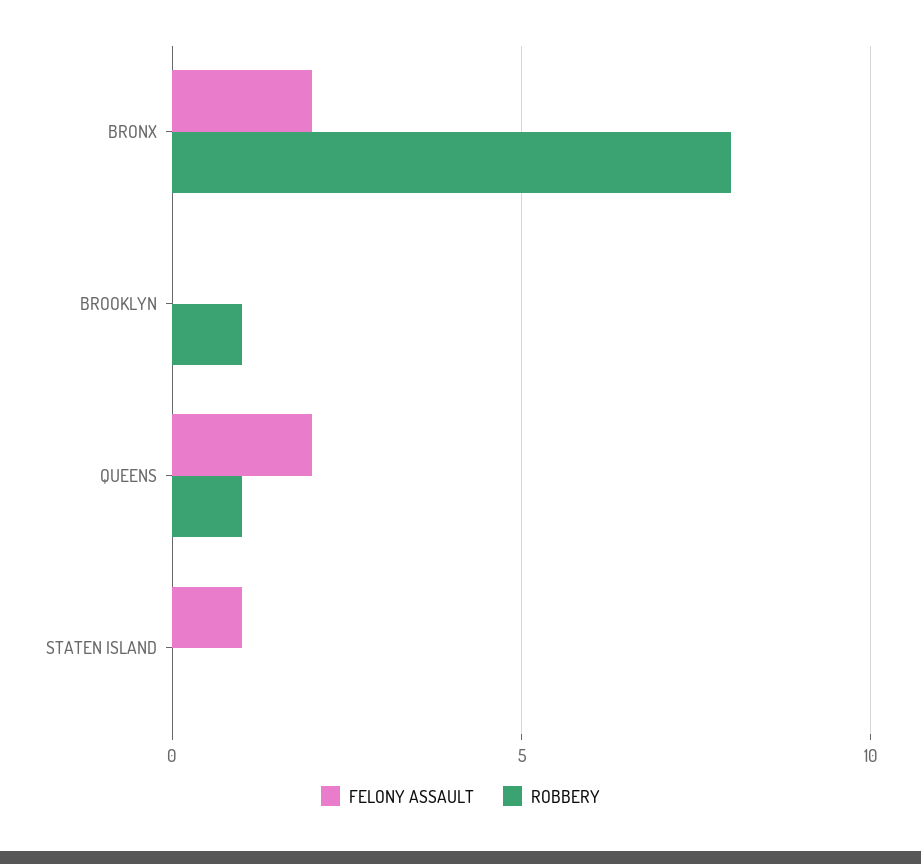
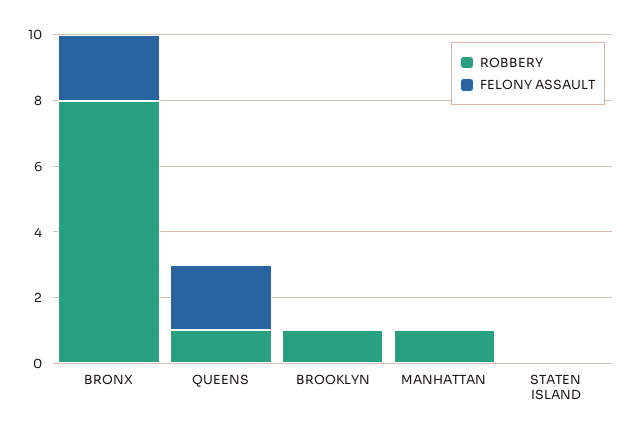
FELONY ASSAULT, STATEN ISLAND: 1 -> 0
ROBBERY, MANHATTAN: none -> 1
FELONY ASSAULT, MANHATTAN: none -> 0

